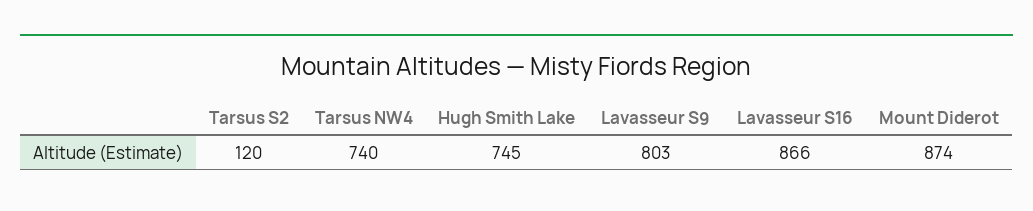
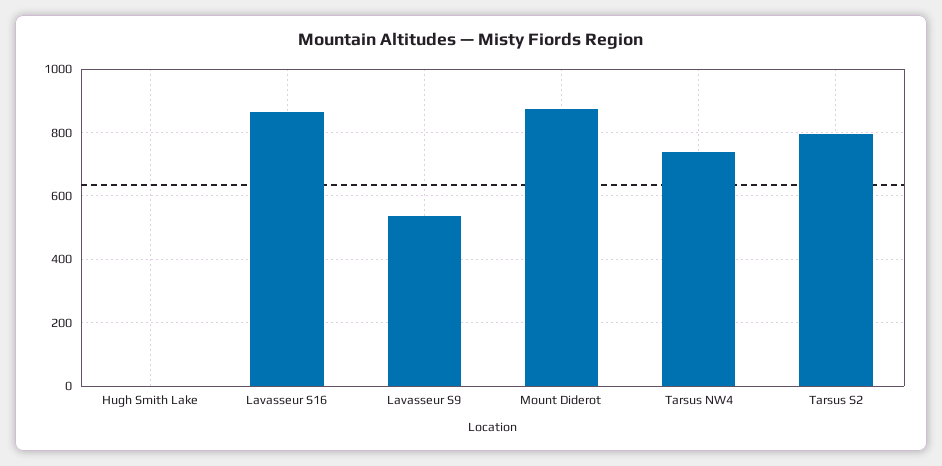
Tarsus S2: 120 -> 800
Hugh Smith Lake: 745 -> 0
Lavasseur S9: 803 -> 540

